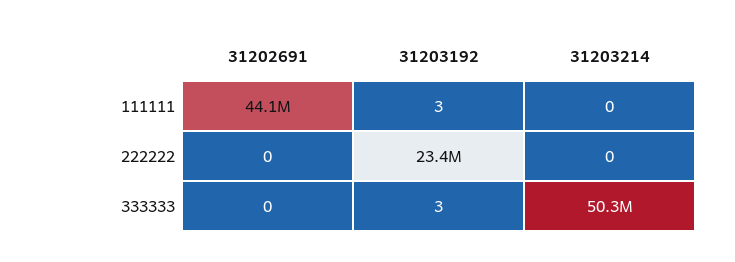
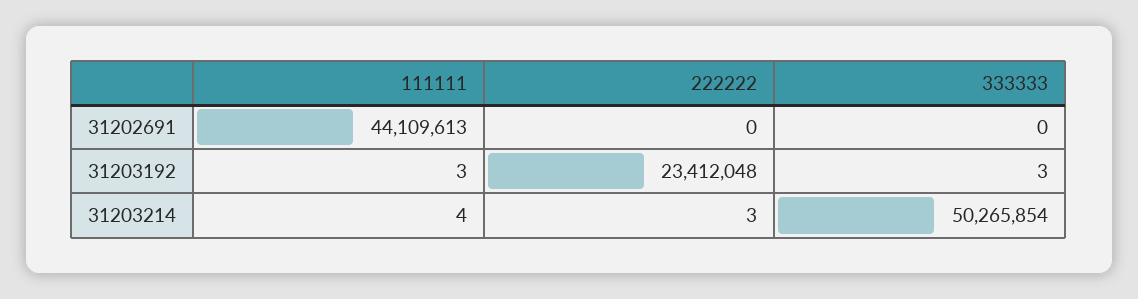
31203214, 111111: 0 -> 4
31203214, 222222: 0 -> 3

